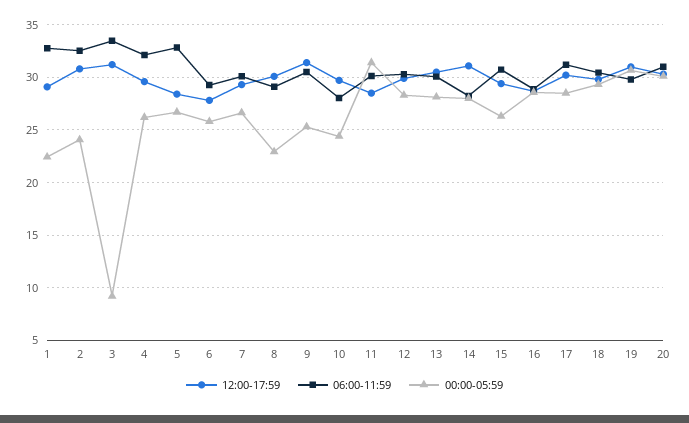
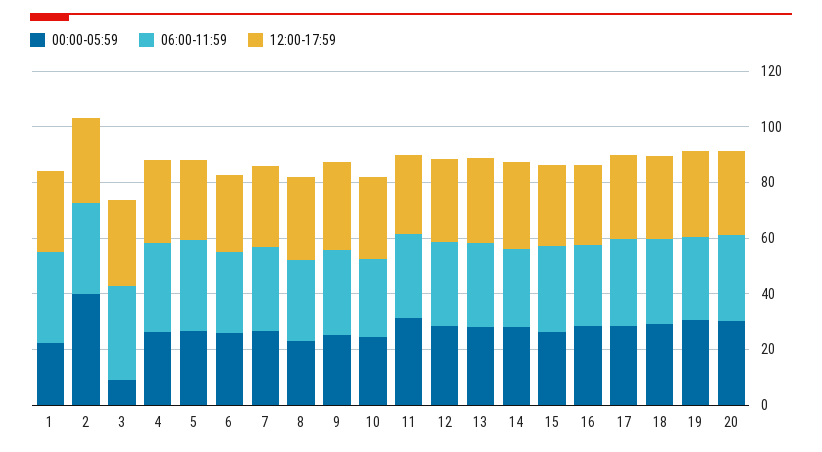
00:00-05:59, 2: 24 -> 40

